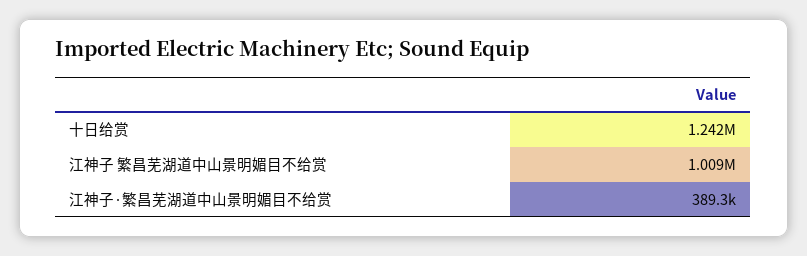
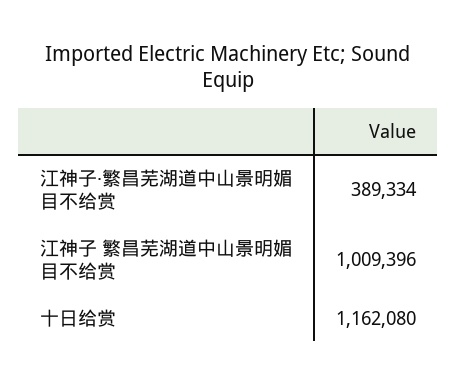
十日给赏: 1242000 -> 1162080

